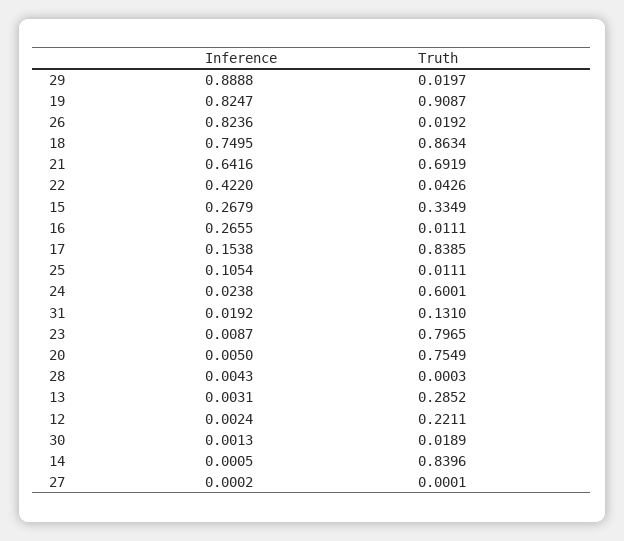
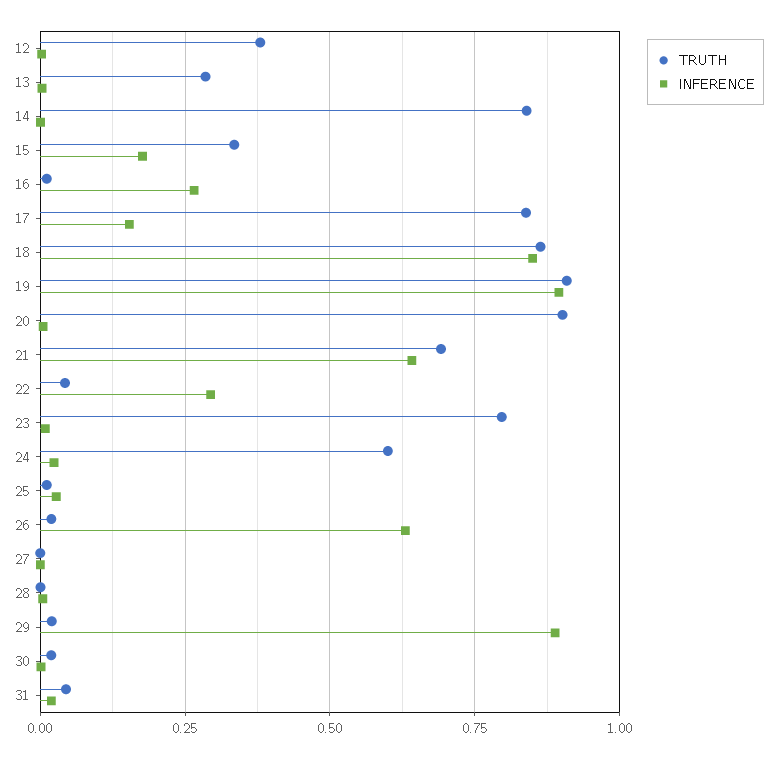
Inference, 19: 0.8247 -> 0.9
Inference, 26: 0.8236 -> 0.625
Inference, 18: 0.7495 -> 0.85
Inference, 22: 0.422 -> 0.3
Inference, 15: 0.2679 -> 0.175
Inference, 25: 0.1054 -> 0.025
Truth, 31: 0.131 -> 0.05
Truth, 20: 0.7549 -> 0.9
Truth, 12: 0.2211 -> 0.375

